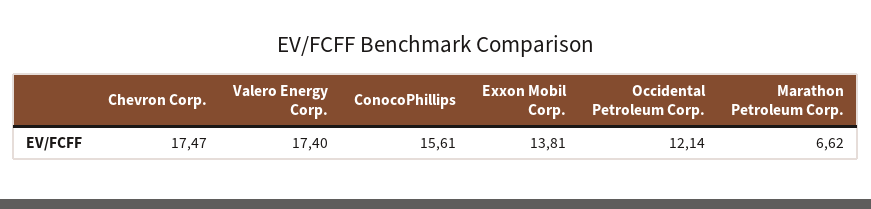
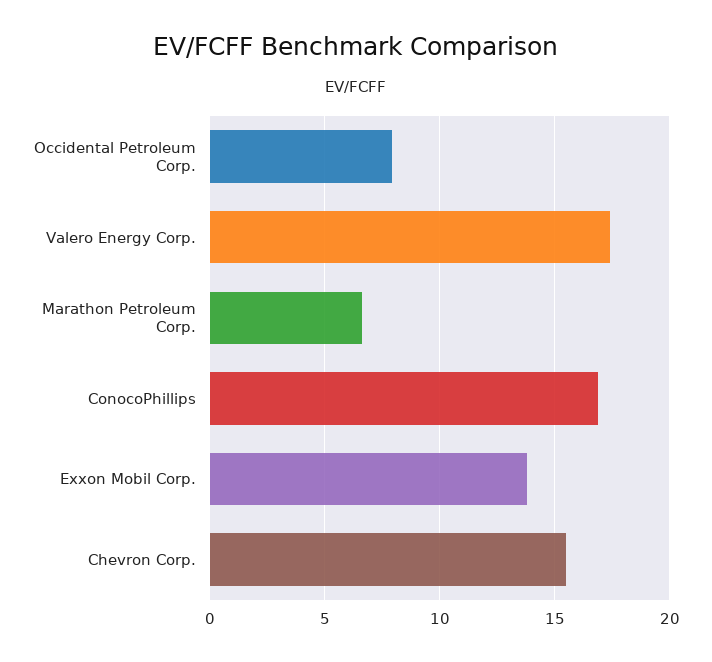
Chevron Corp.: 17.47 -> 15.5
ConocoPhillips: 15.61 -> 17
Occidental Petroleum Corp.: 12.14 -> 8

